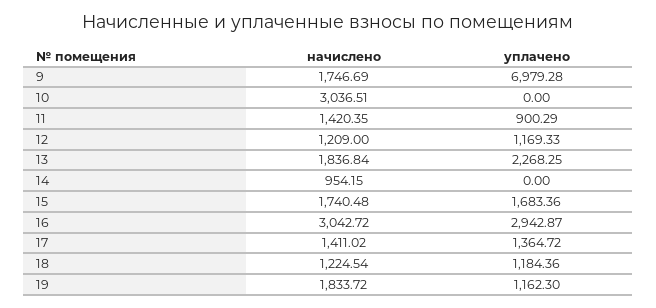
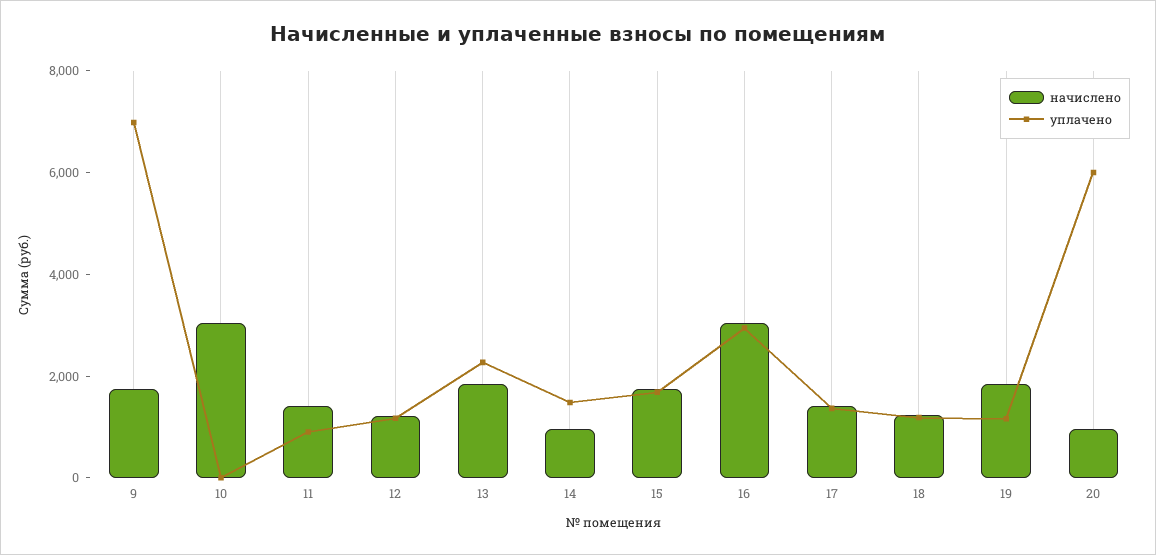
уплачено, 14: 0 -> 1500
начислено, 20: none -> 1000
уплачено, 20: none -> 6000

